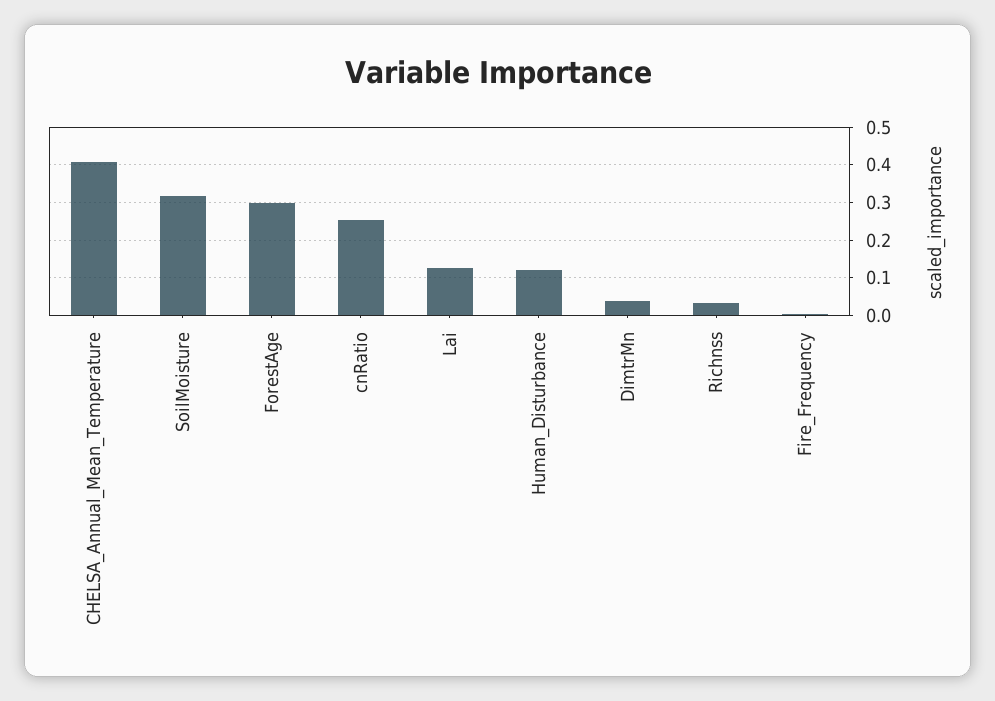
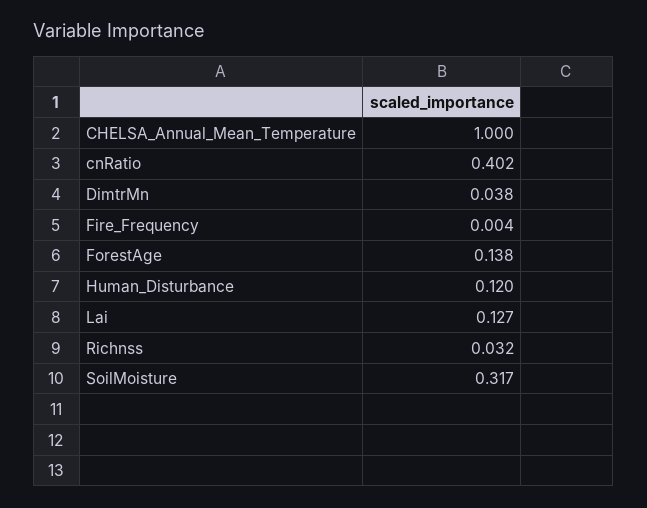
CHELSA_Annual_Mean_Temperature: 0.4 -> 1
ForestAge: 0.3 -> 0.138
cnRatio: 0.26 -> 0.402

